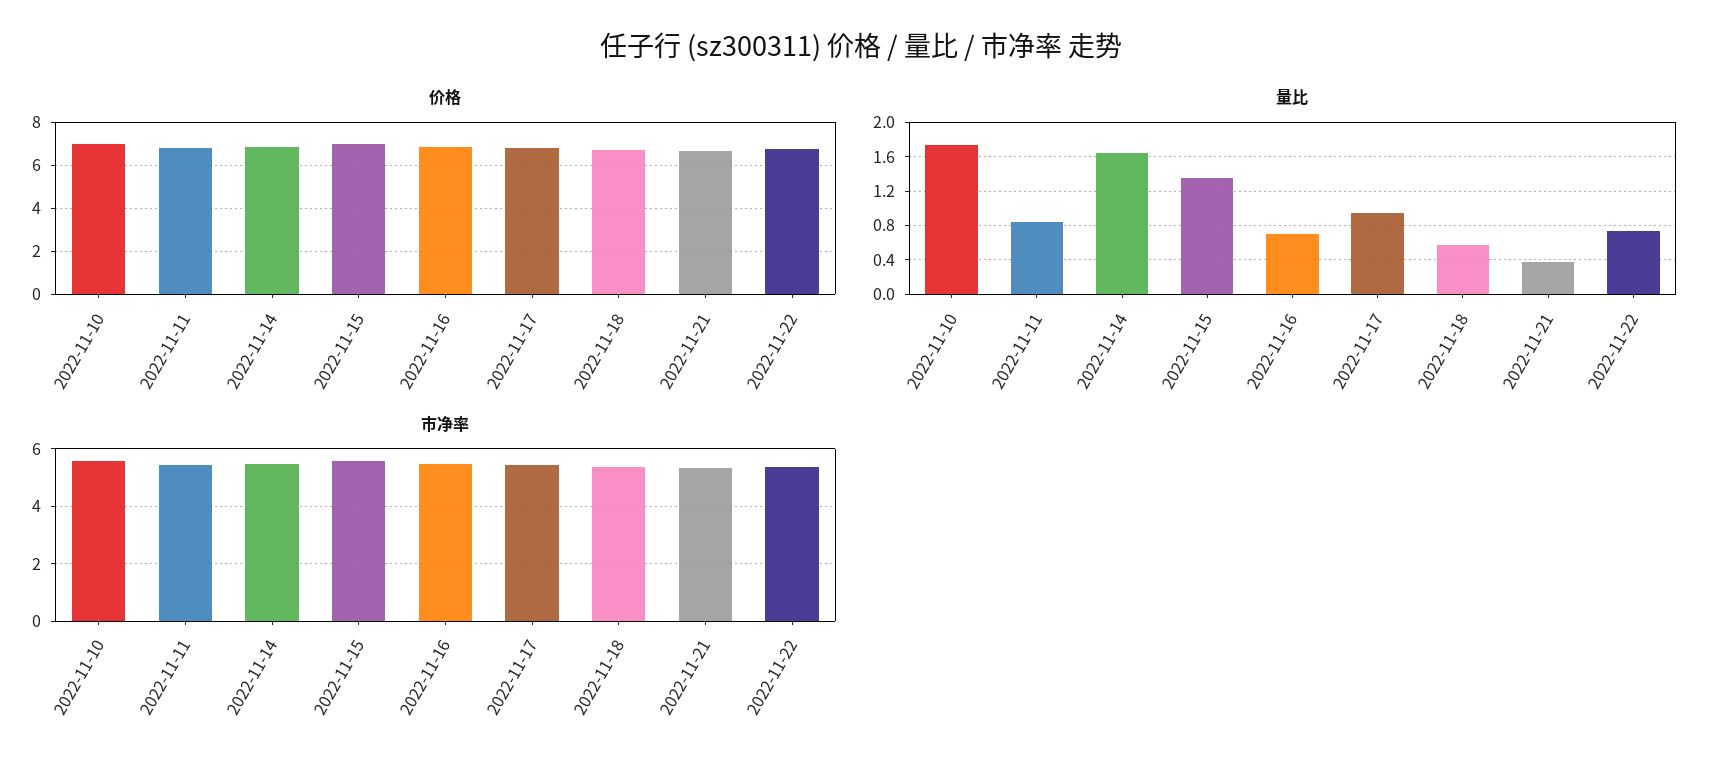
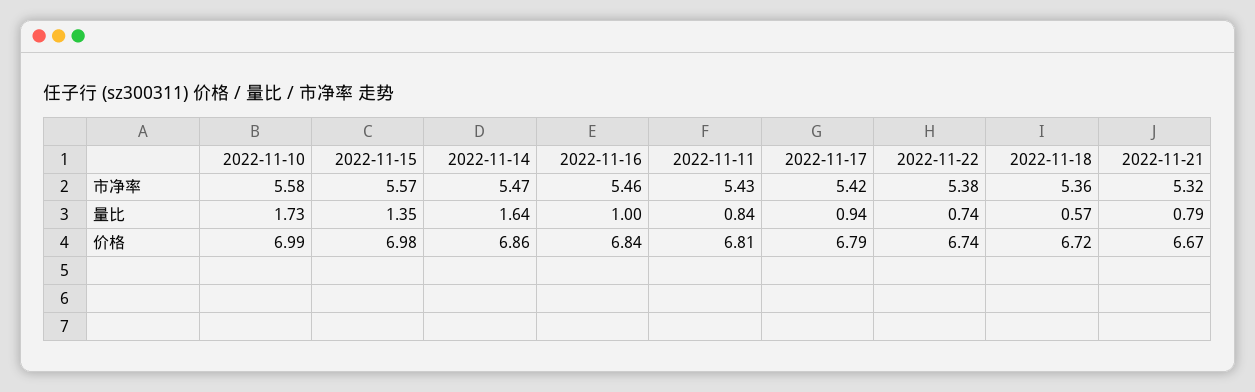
量比, 2022-11-16: 0.7 -> 1
量比, 2022-11-21: 0.4 -> 0.79

